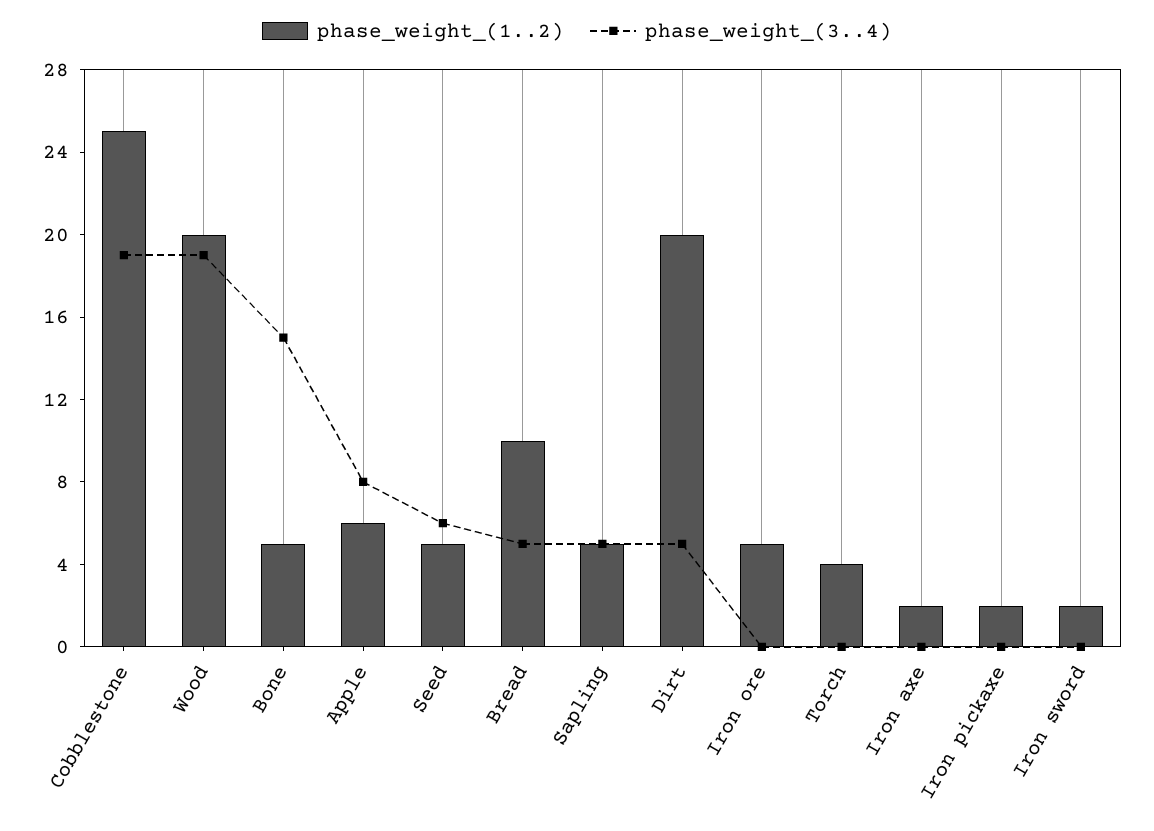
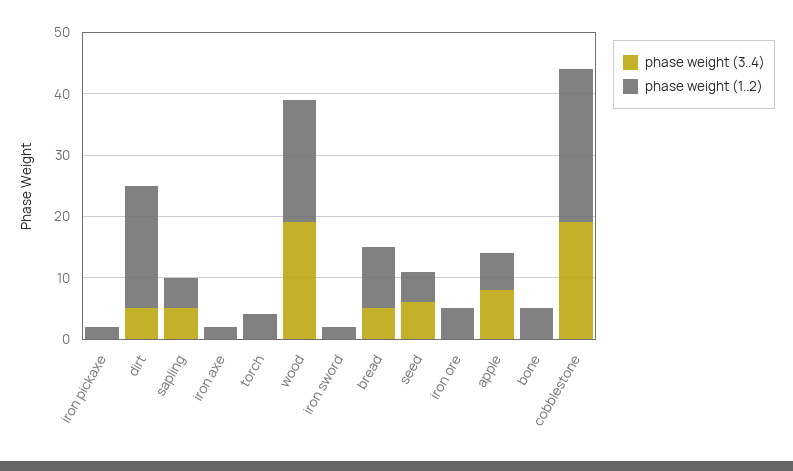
phase_weight_(3..4), Bone: 15 -> 0

